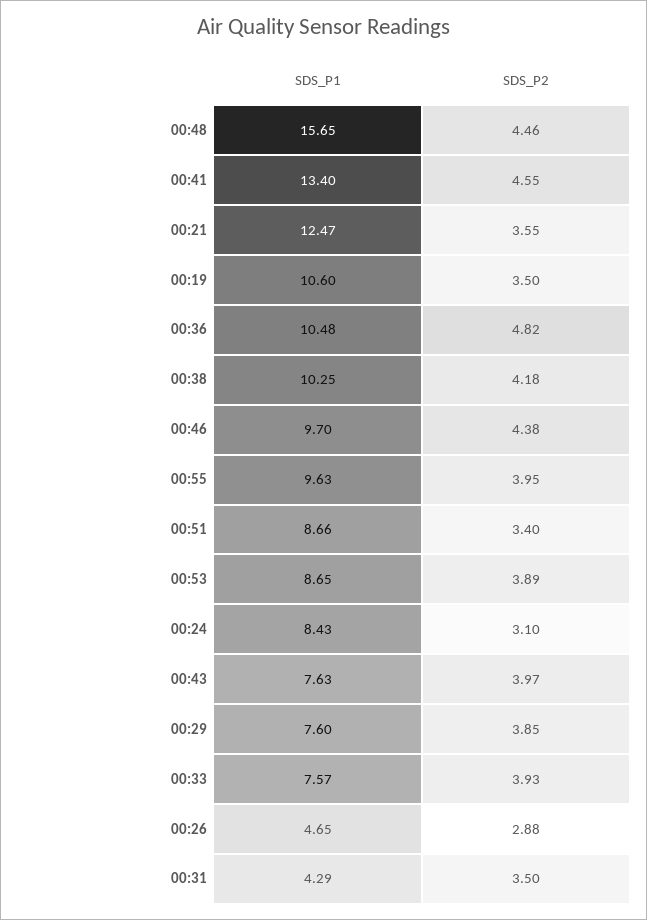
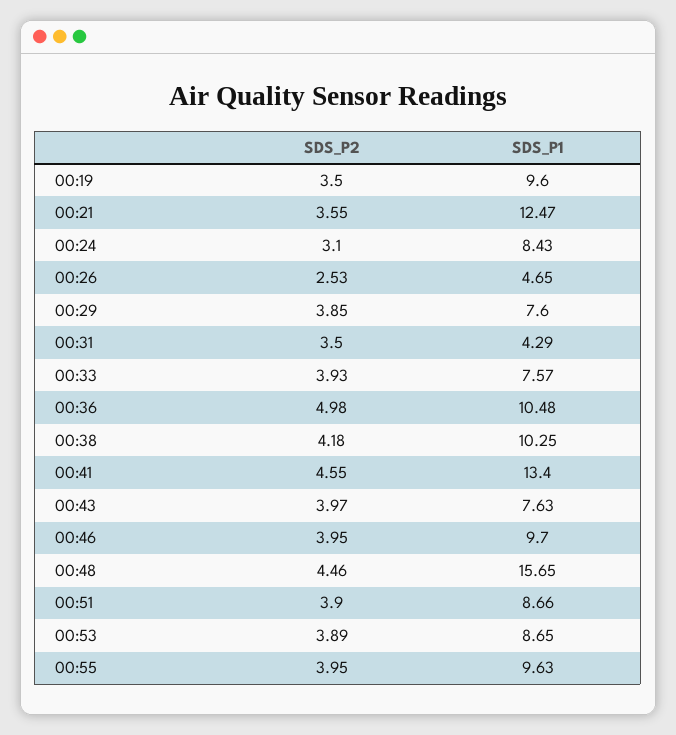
SDS_P1, 00:19: 10.6 -> 9.6
SDS_P2, 00:36: 4.82 -> 4.98
SDS_P2, 00:46: 4.38 -> 3.95
SDS_P2, 00:51: 3.4 -> 3.9
SDS_P2, 00:26: 2.88 -> 2.53

